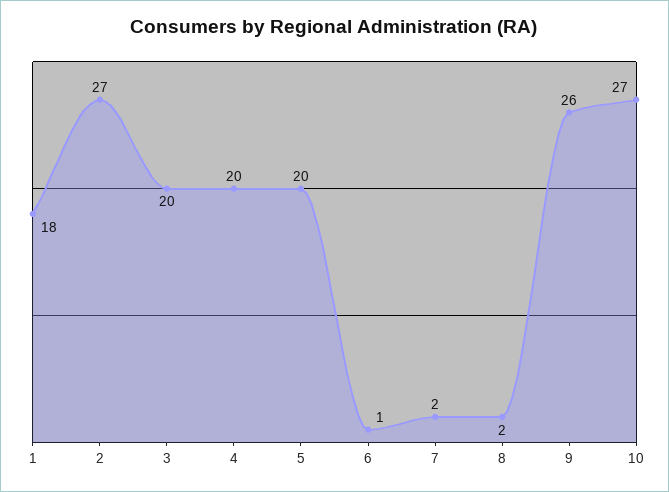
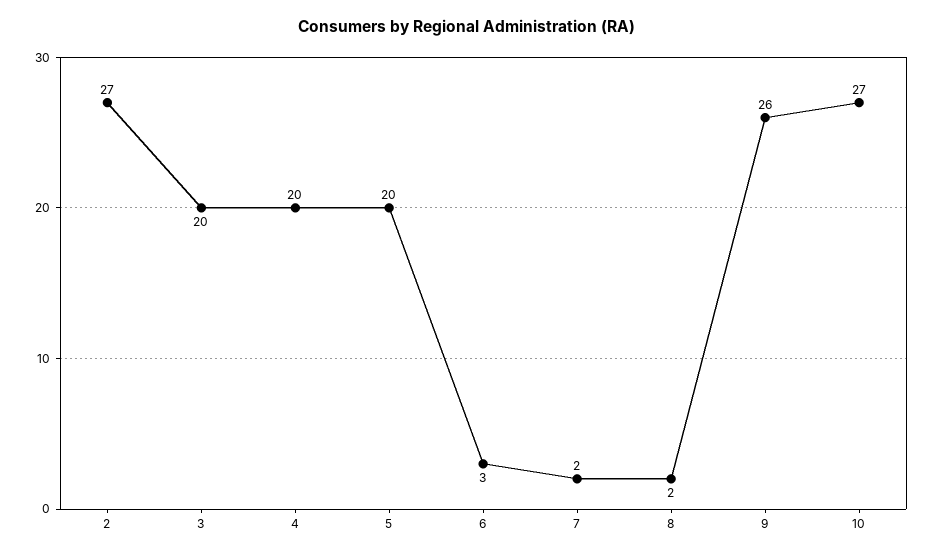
1: 18 -> none
6: 1 -> 3

